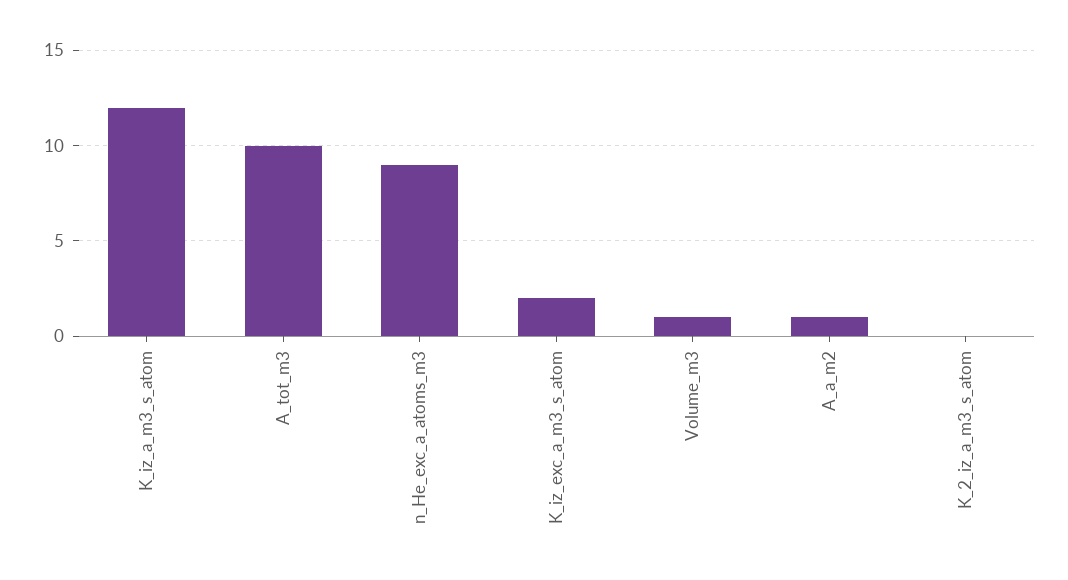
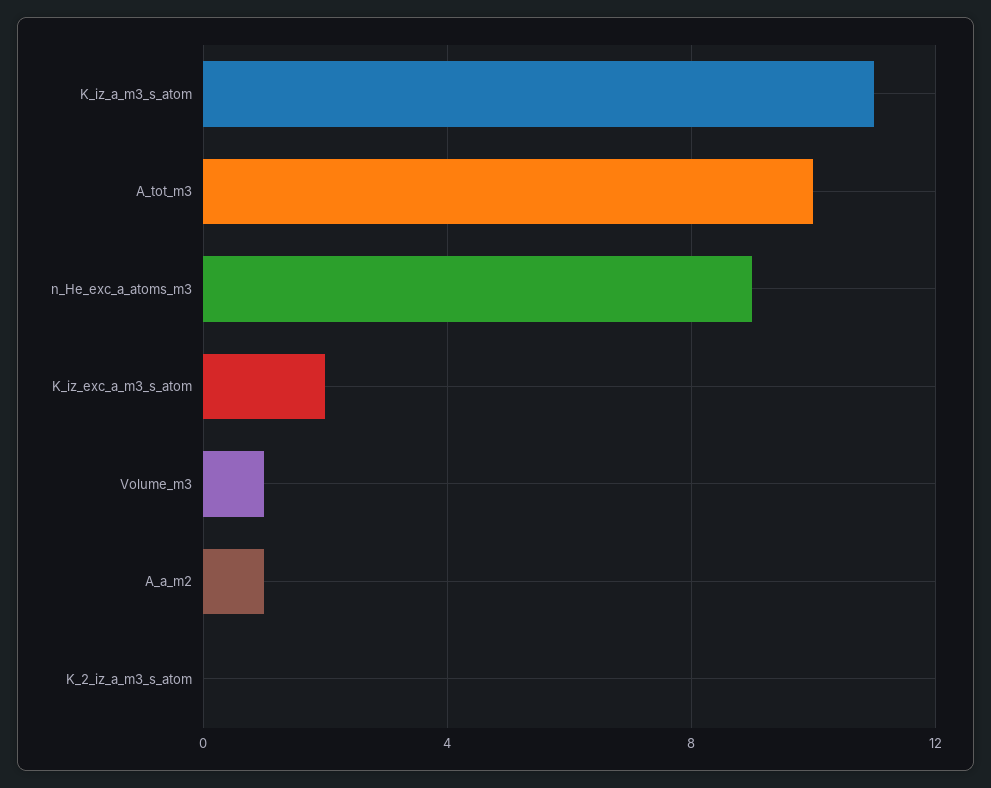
K_iz_a_m3_s_atom: 12 -> 11

